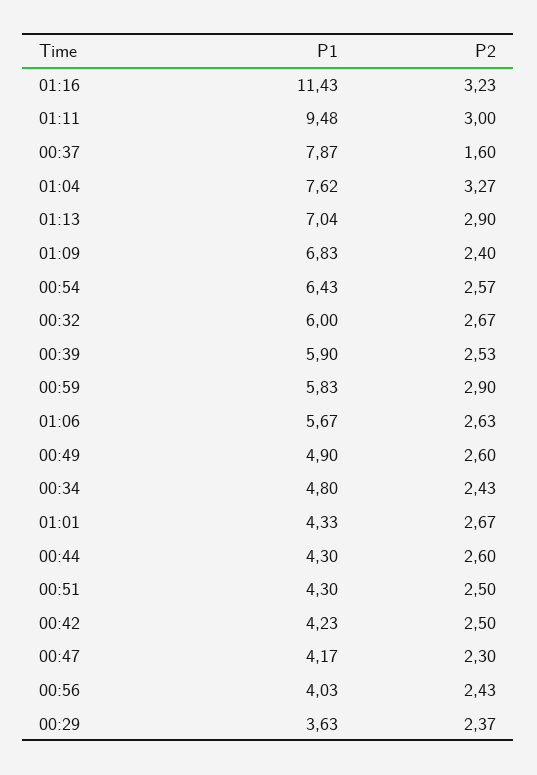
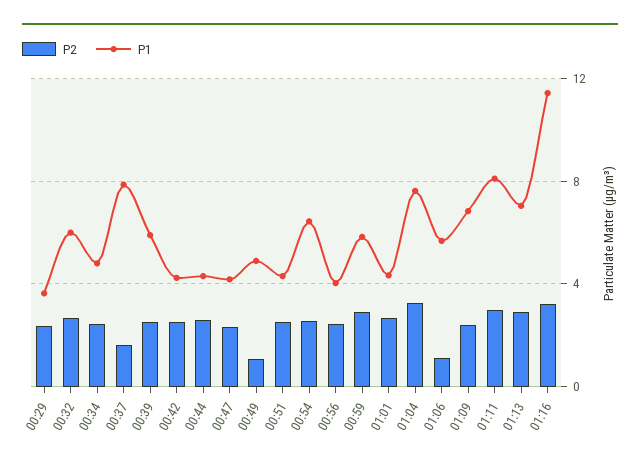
P1, 01:11: 9.48 -> 8
P2, 01:06: 2.63 -> 1
P2, 00:49: 2.6 -> 1

